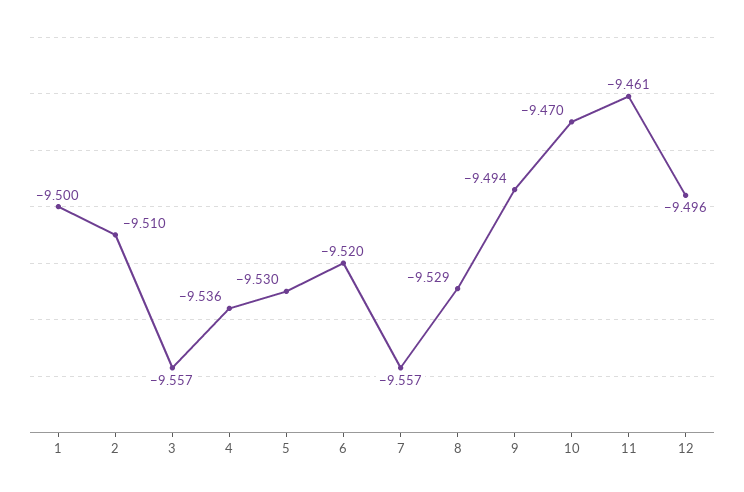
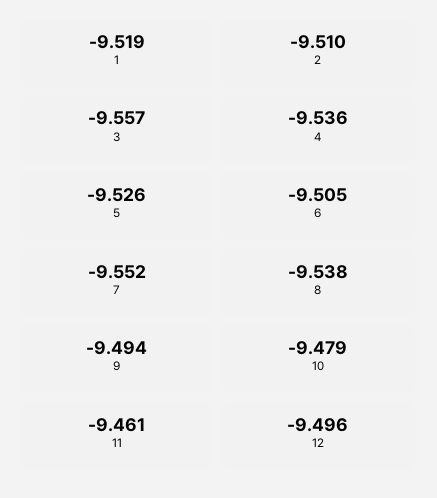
1: -9.5 -> -9.519
5: -9.53 -> -9.526
6: -9.52 -> -9.505
7: -9.557 -> -9.552
8: -9.529 -> -9.538
10: -9.47 -> -9.479

